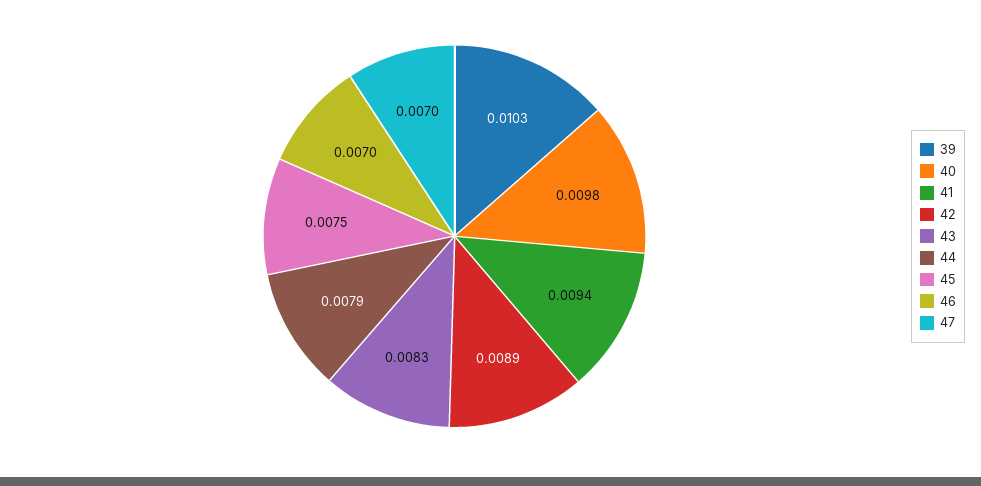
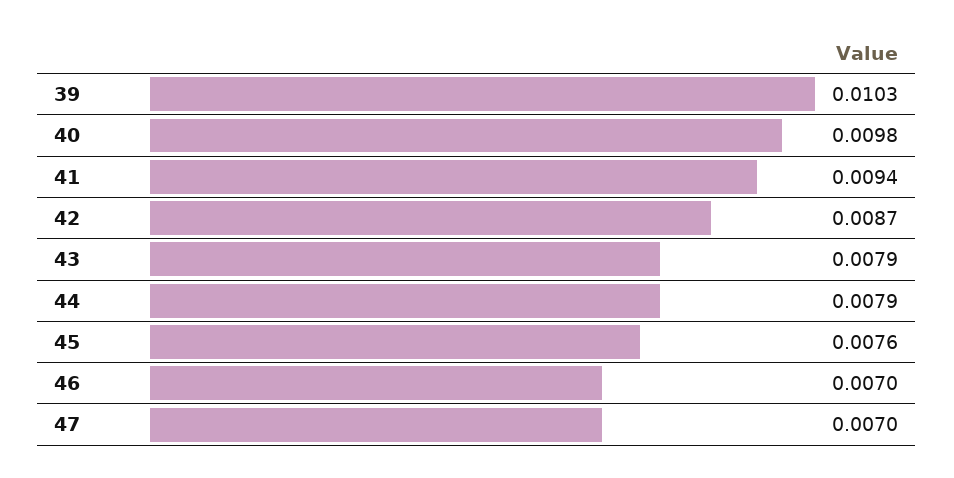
42: 0.0089 -> 0.0087
43: 0.0083 -> 0.0079
45: 0.0075 -> 0.0076

